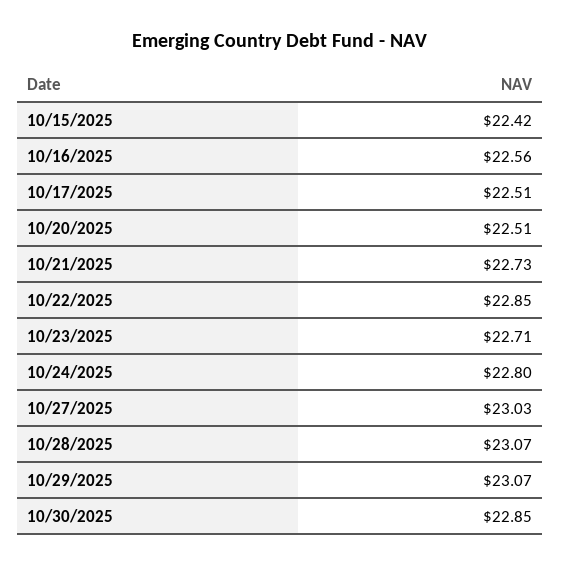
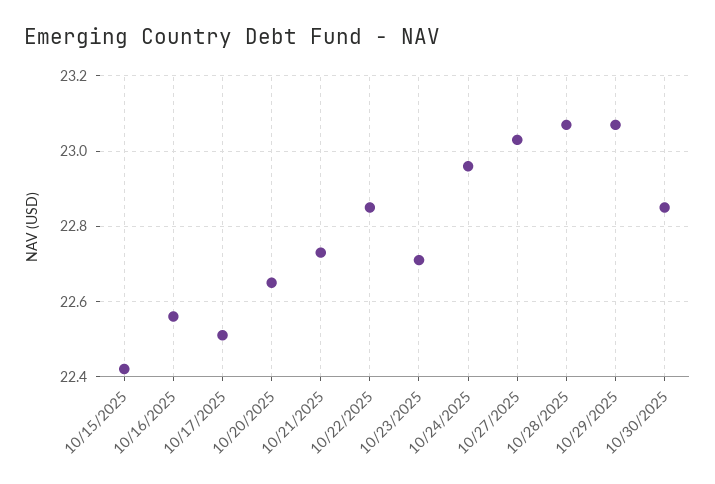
10/20/2025: 22.51 -> 22.65
10/24/2025: 22.8 -> 22.95

